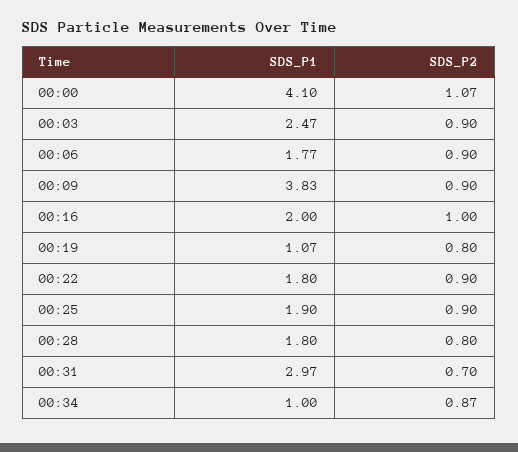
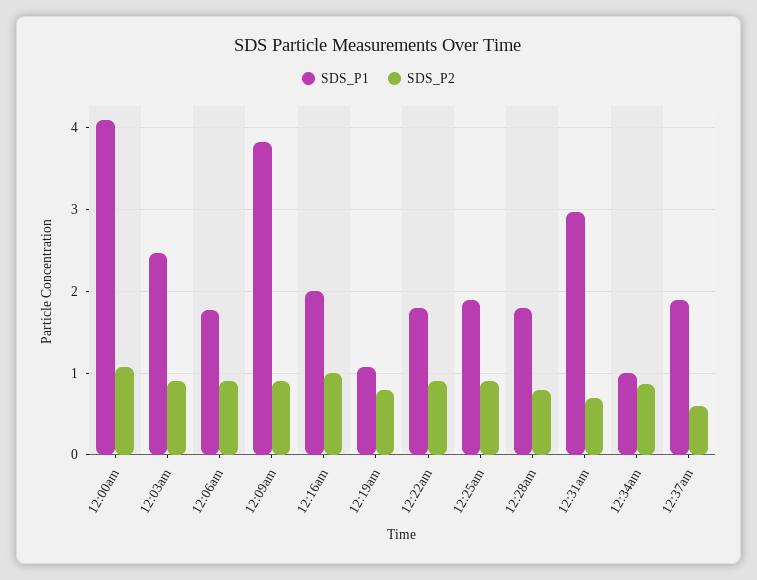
SDS_P1, 12:37am: none -> 1.9
SDS_P2, 12:37am: none -> 0.6

